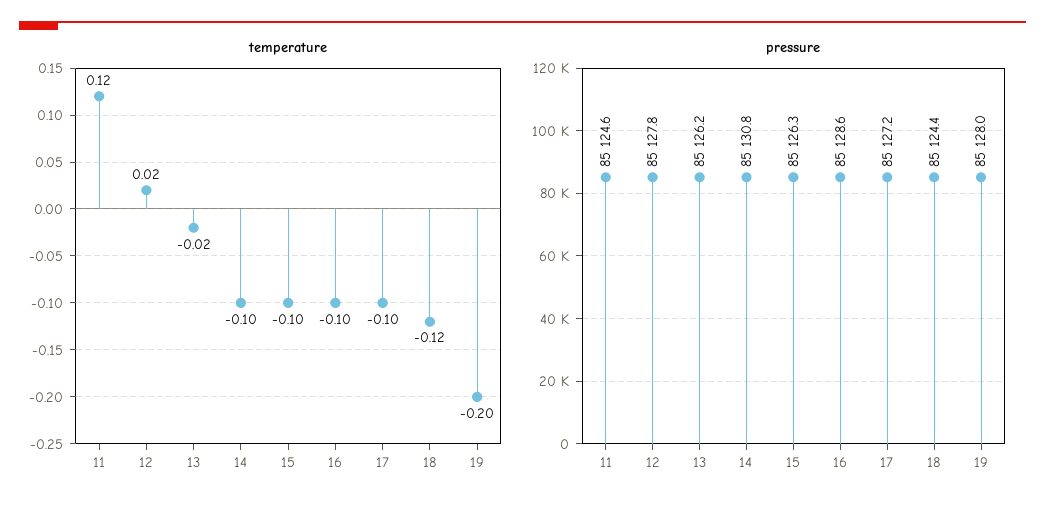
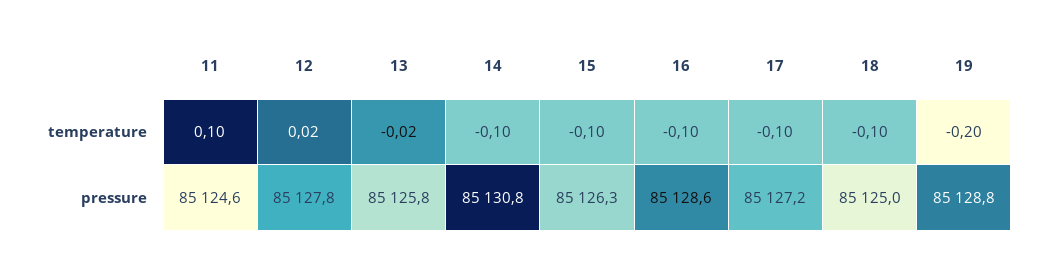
temperature, 11: 0.12 -> 0.1
temperature, 18: -0.12 -> -0.1
pressure, 13: 85126.2 -> 85125.8
pressure, 18: 85124.4 -> 85125
pressure, 19: 85128 -> 85128.8

